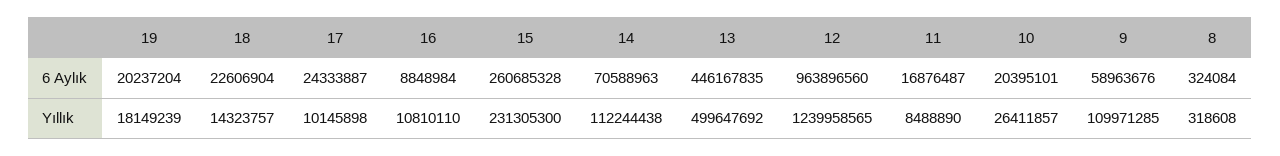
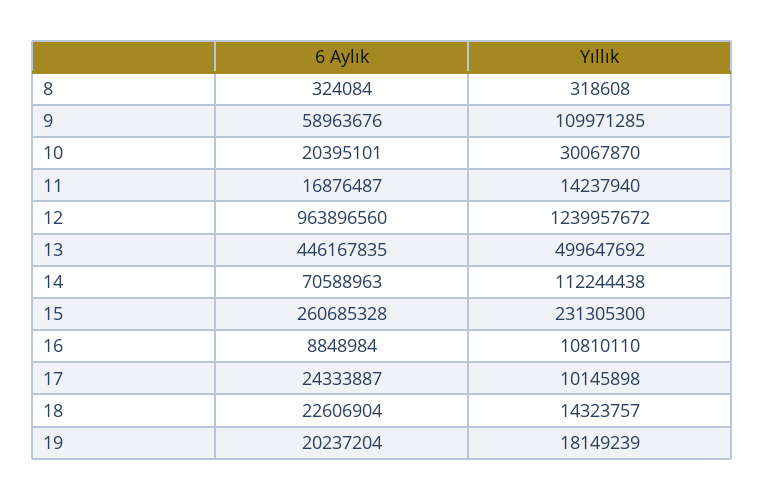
12, Yıllık: 1239958565 -> 1239957672
11, Yıllık: 8488890 -> 14237940
10, Yıllık: 26411857 -> 30067870

